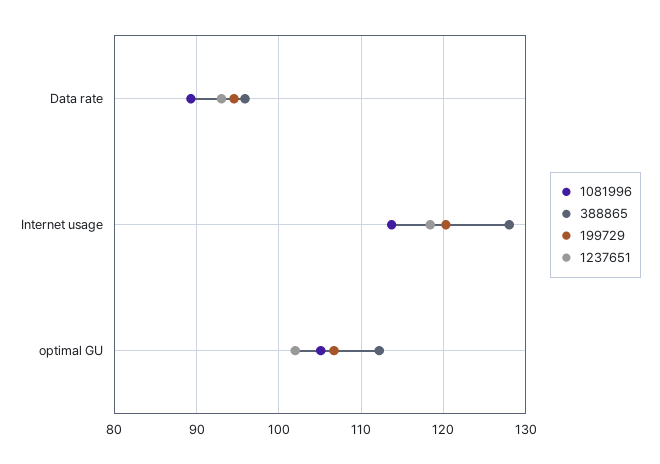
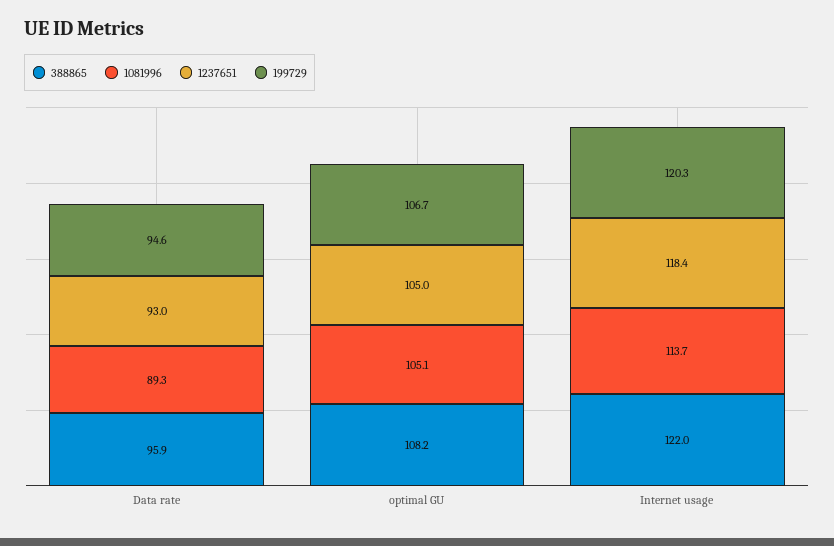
388865, Internet usage: 128 -> 122
388865, optimal GU: 112 -> 108.2
1237651, optimal GU: 102 -> 105

